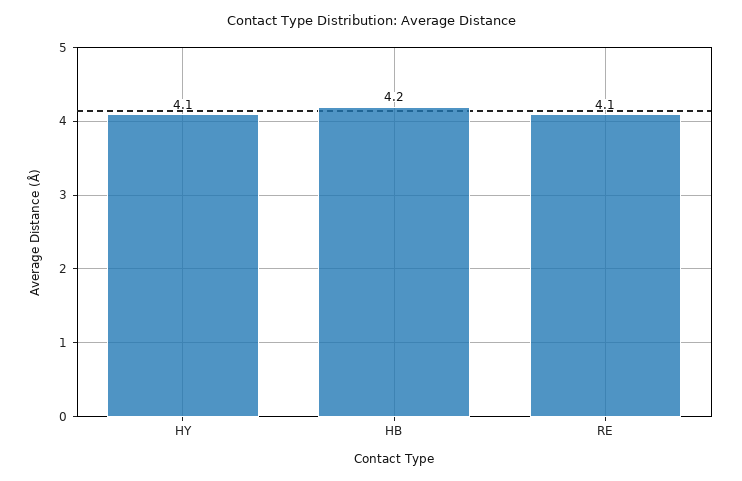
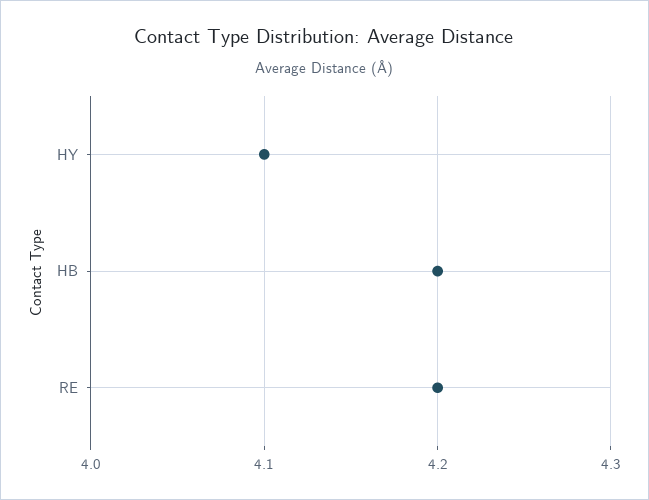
RE: 4.1 -> 4.2

